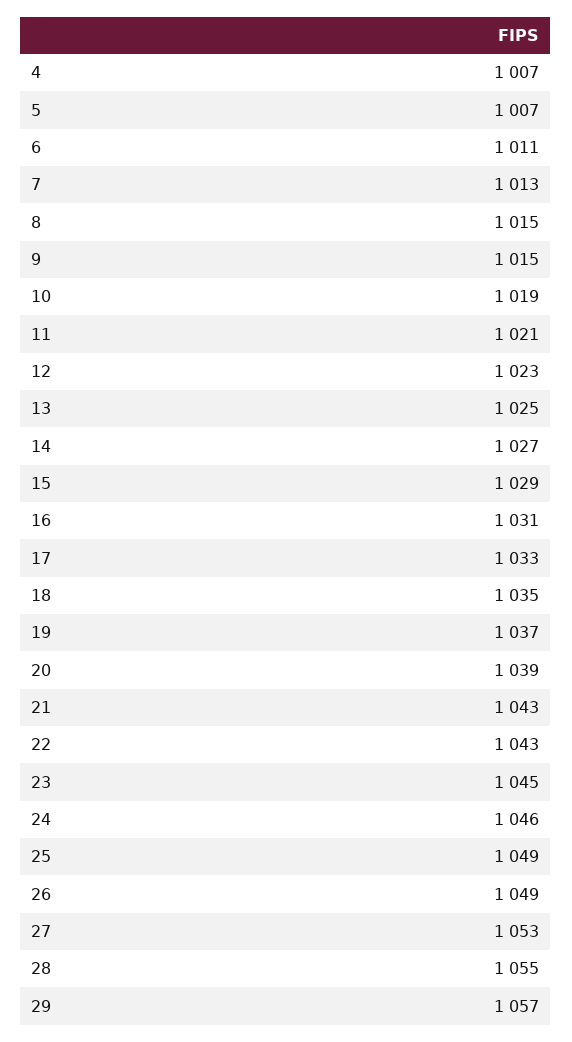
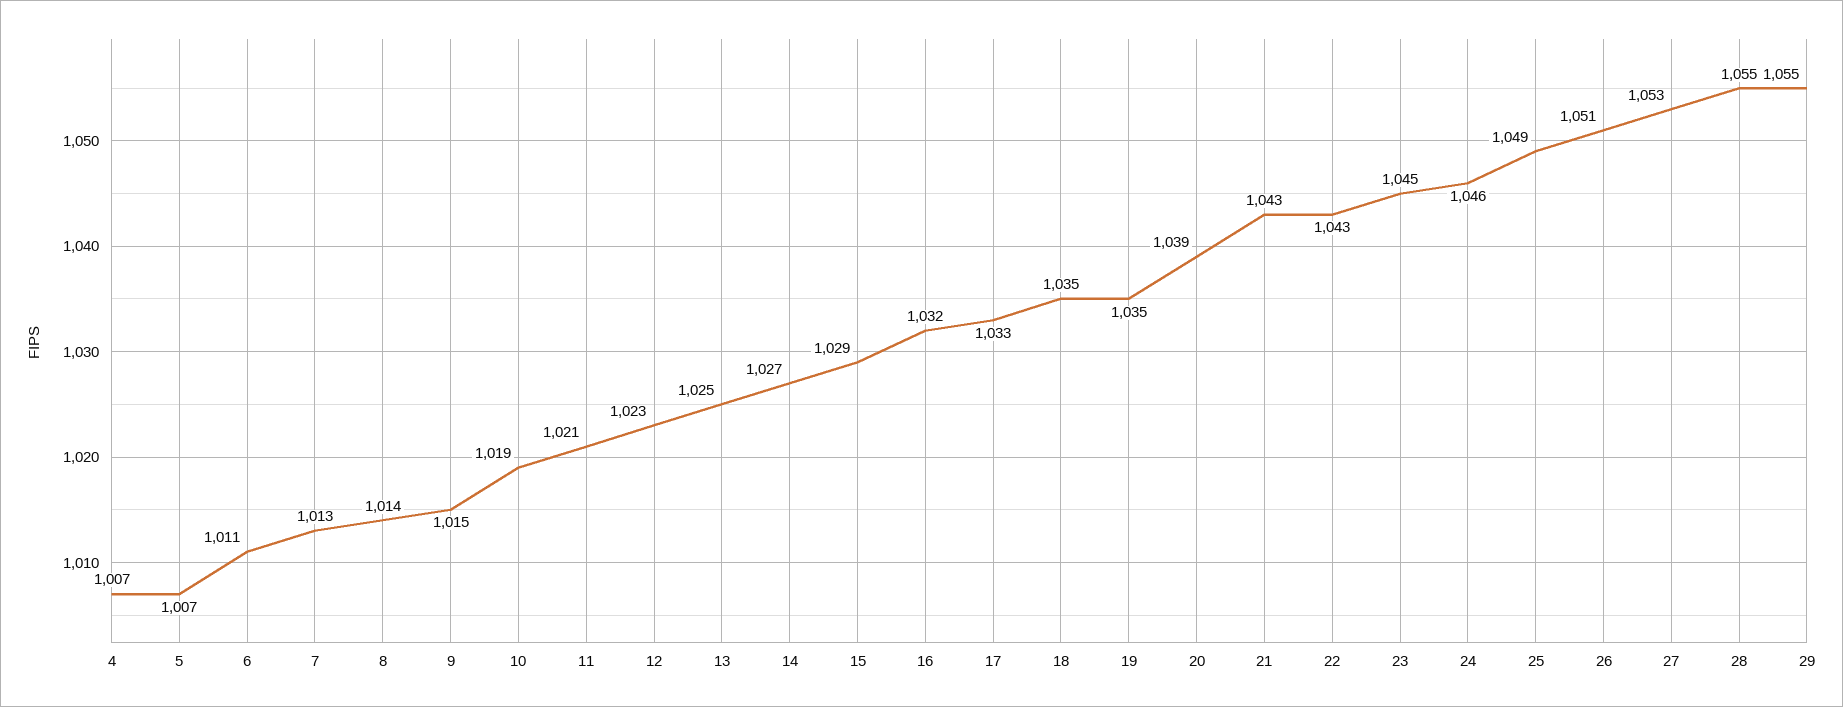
8: 1015 -> 1014
16: 1031 -> 1032
19: 1037 -> 1035
26: 1049 -> 1051
29: 1057 -> 1055

